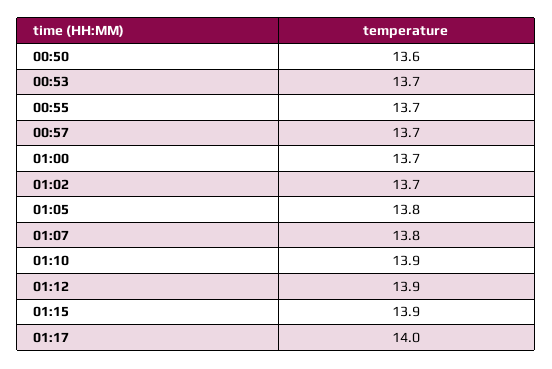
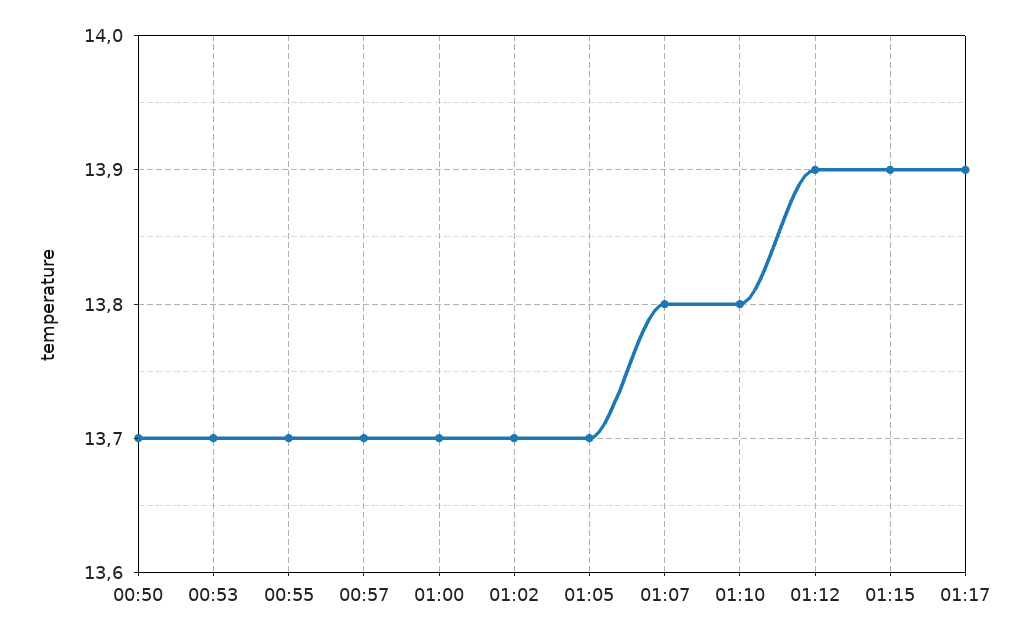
00:50: 13.6 -> 13.7
01:05: 13.8 -> 13.7
01:10: 13.9 -> 13.8
01:17: 14 -> 13.9

